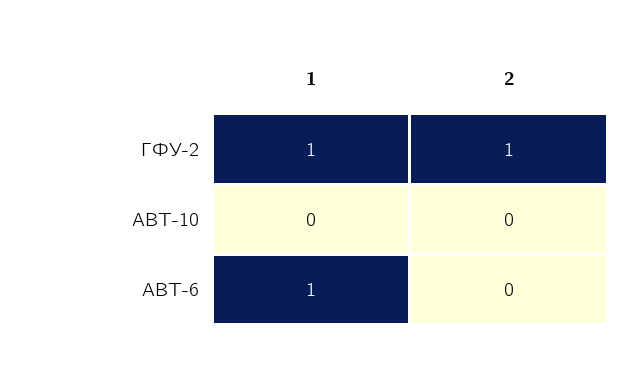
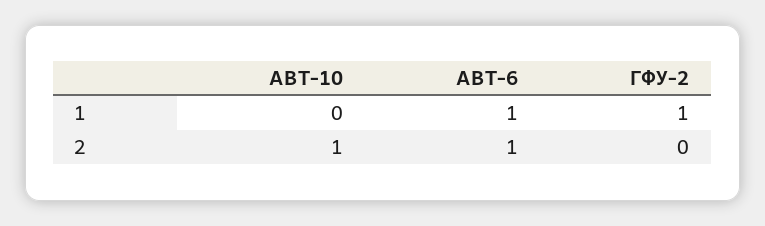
2, ГФУ-2: 1 -> 0
2, ABT-10: 0 -> 1
2, ABT-6: 0 -> 1

